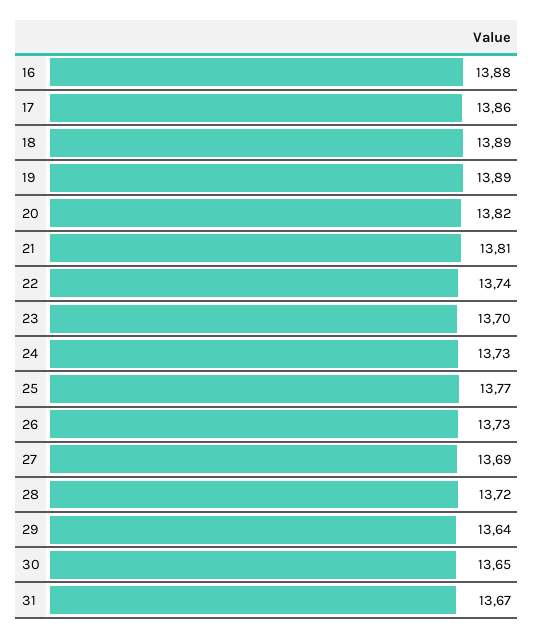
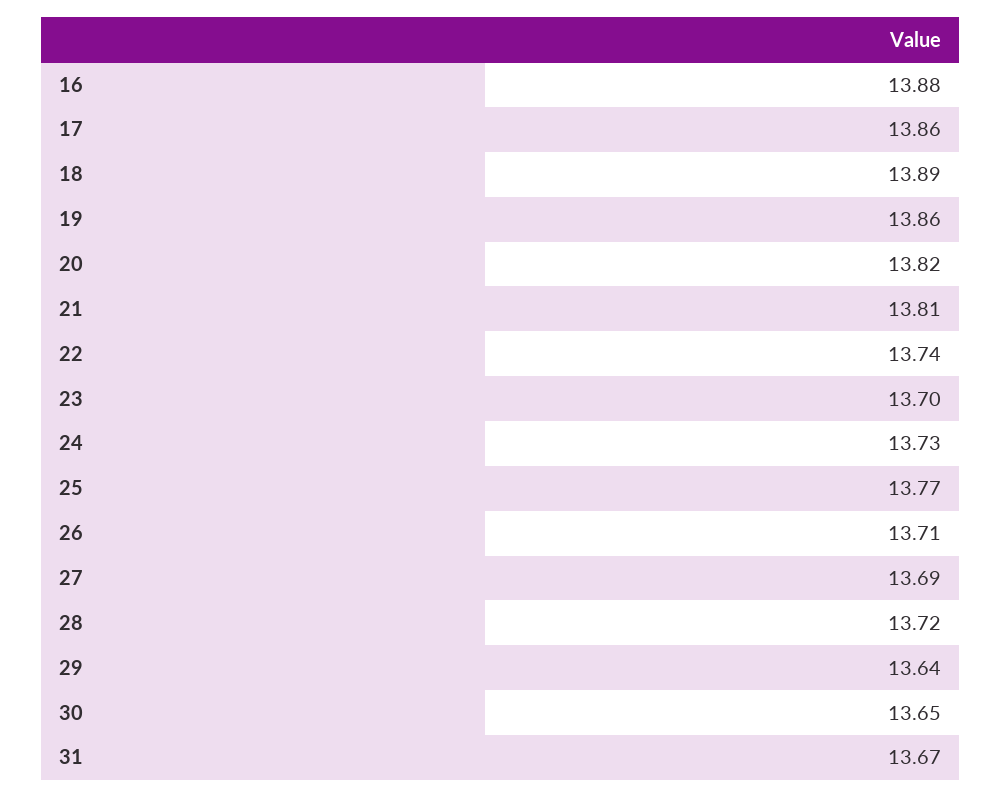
19: 13.89 -> 13.86
26: 13.73 -> 13.71

